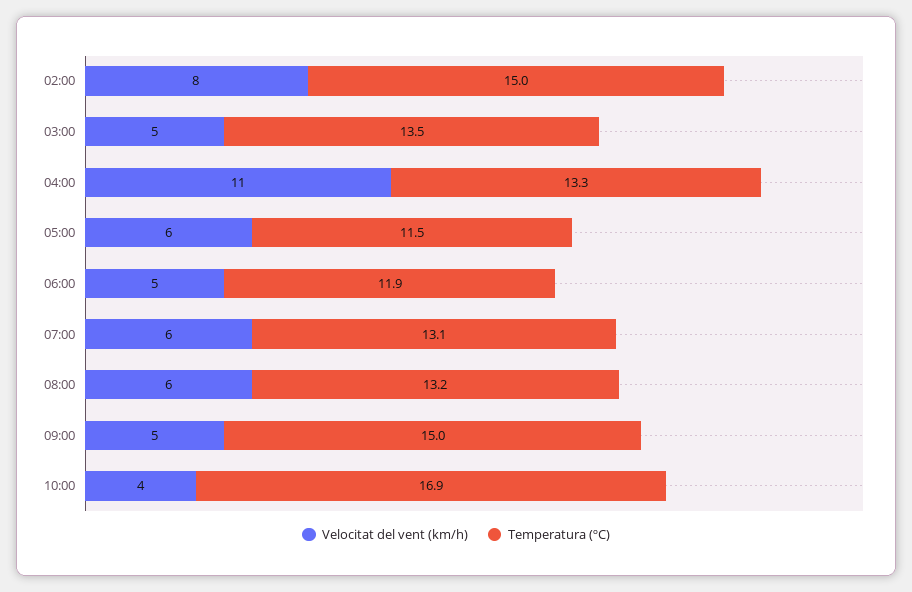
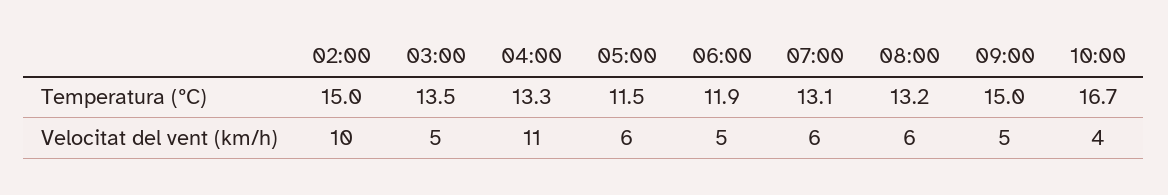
Velocitat del vent (km/h), 02:00: 8 -> 10
Temperatura (ºC), 10:00: 16.9 -> 16.7

